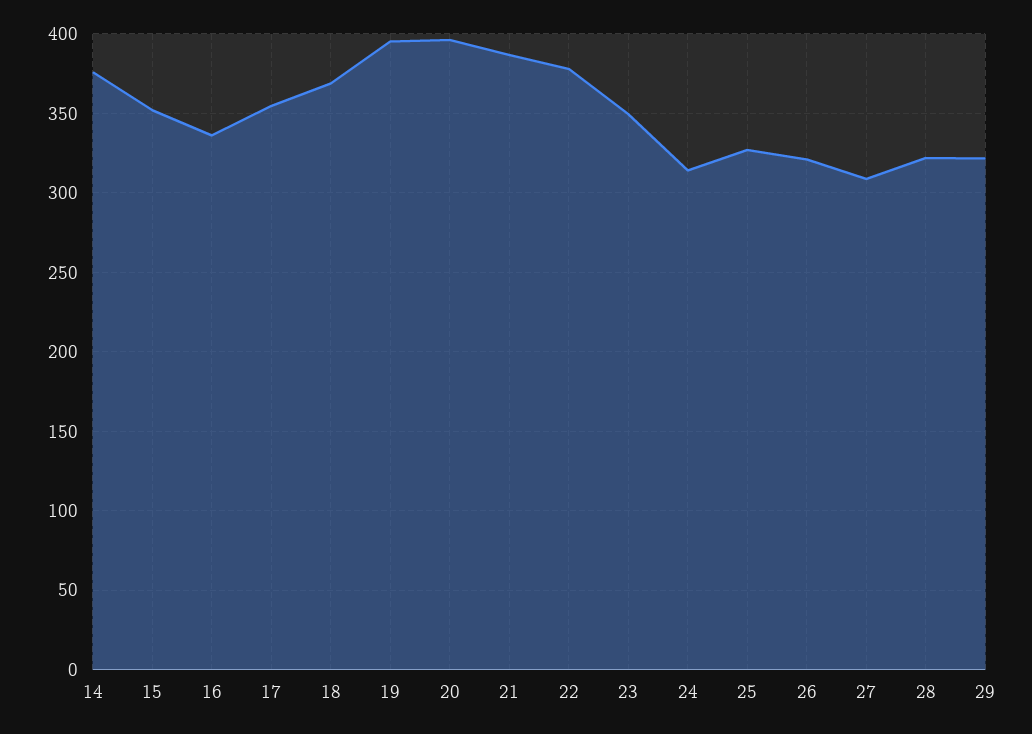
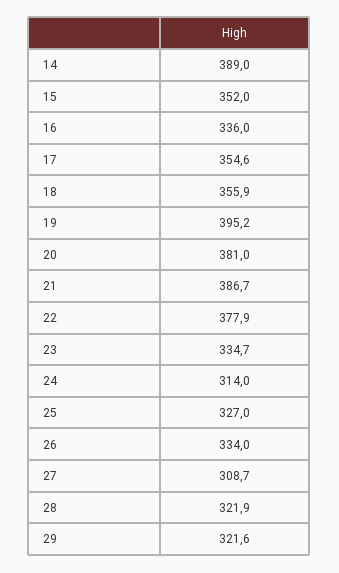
14: 375 -> 389
18: 370 -> 355.9
20: 395 -> 381
23: 350 -> 334.7
26: 320 -> 334

